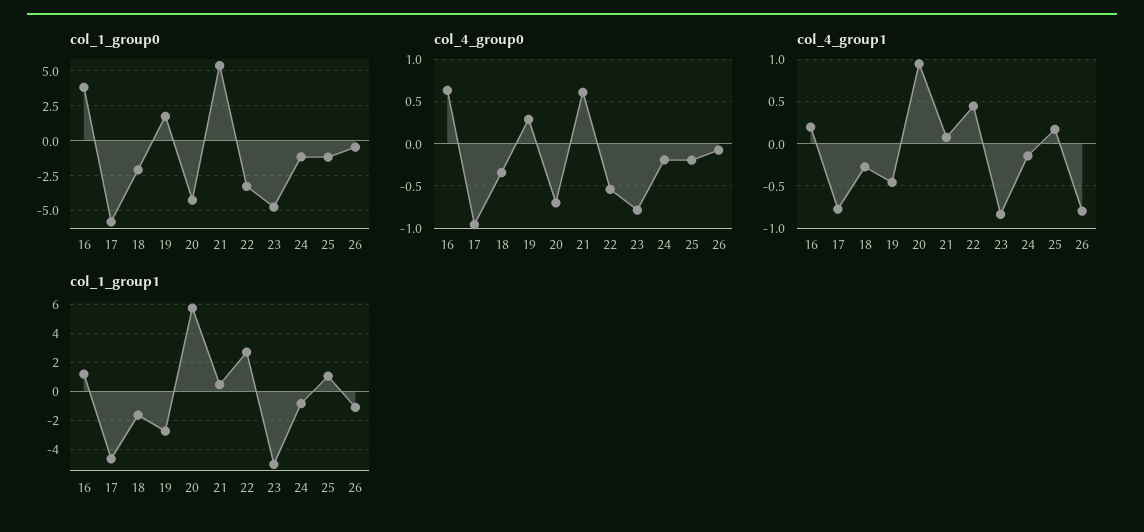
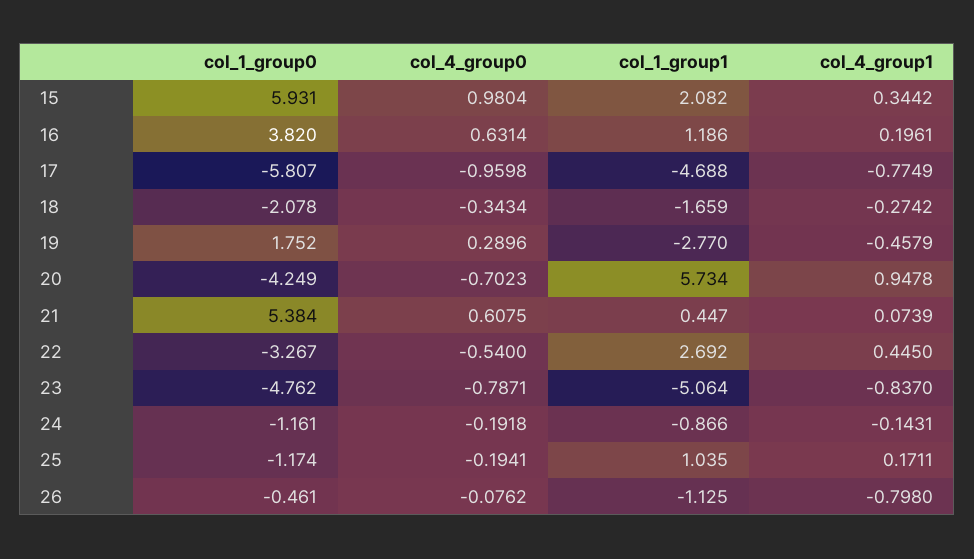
col_1_group0, 15: none -> 5.931
col_4_group0, 15: none -> 0.9804
col_1_group1, 15: none -> 2.082
col_4_group1, 15: none -> 0.3442

